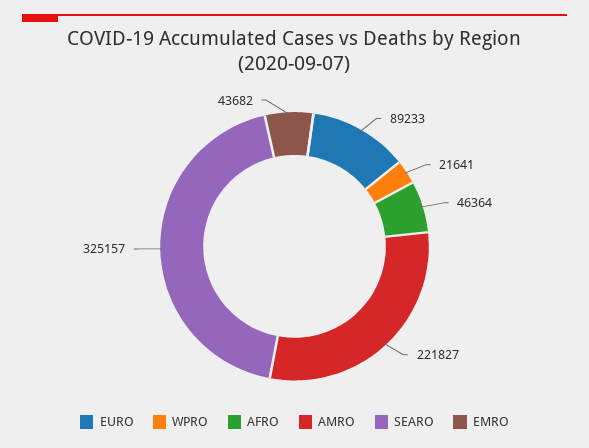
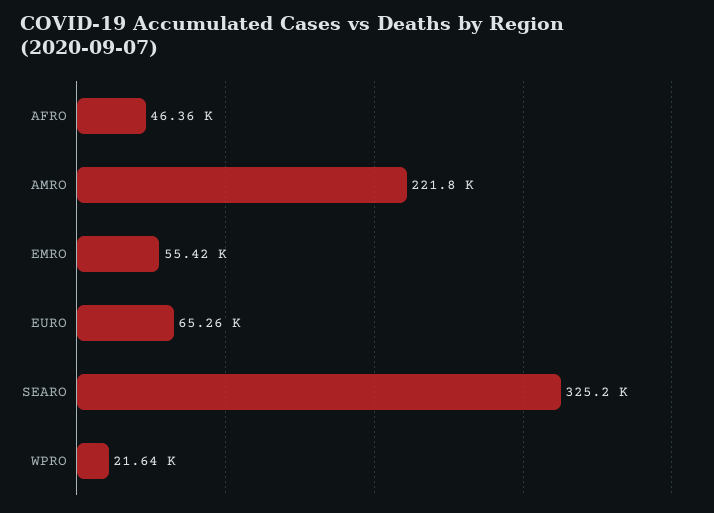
EURO: 89233 -> 65260
EMRO: 43682 -> 55420

